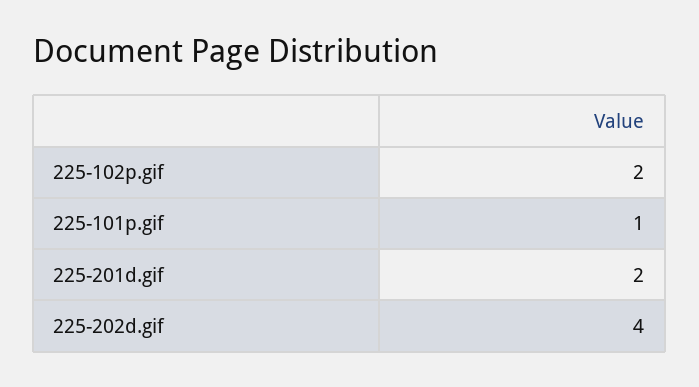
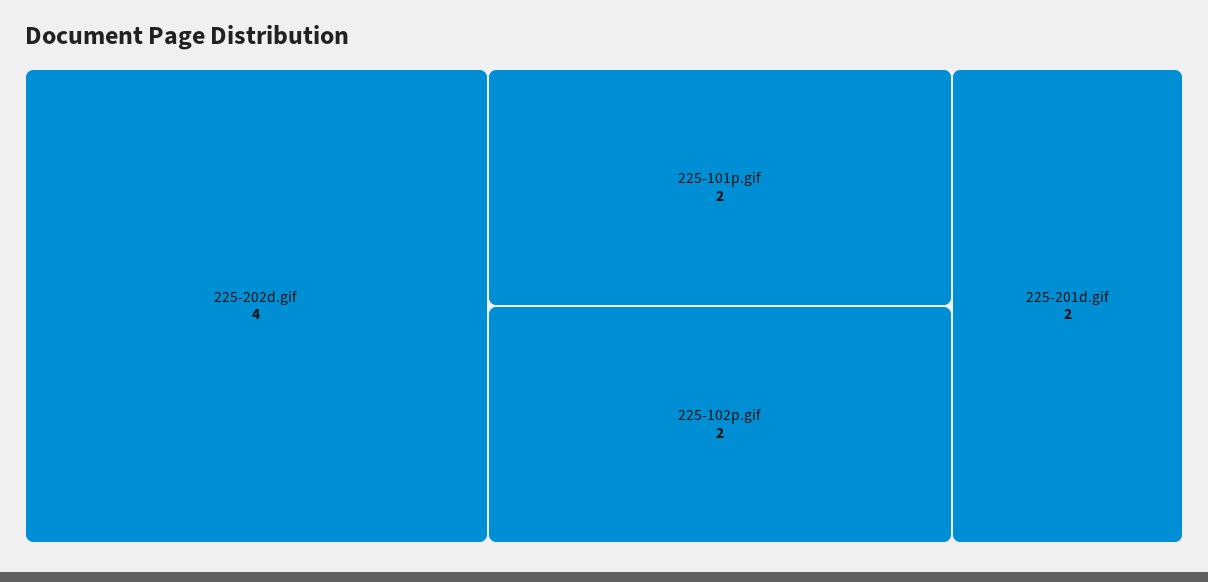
225-101p.gif: 1 -> 2

